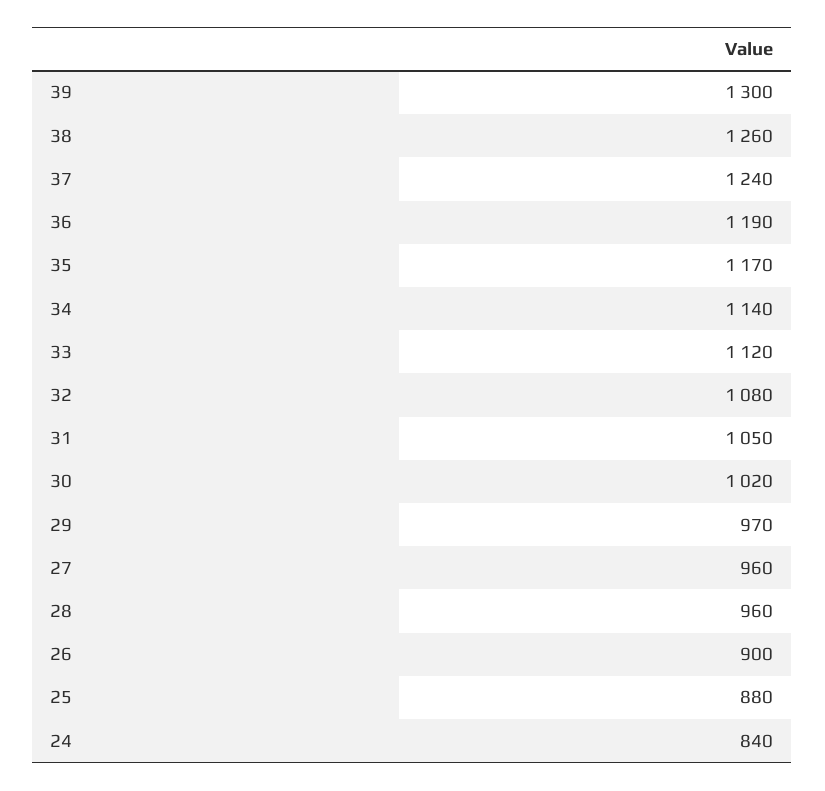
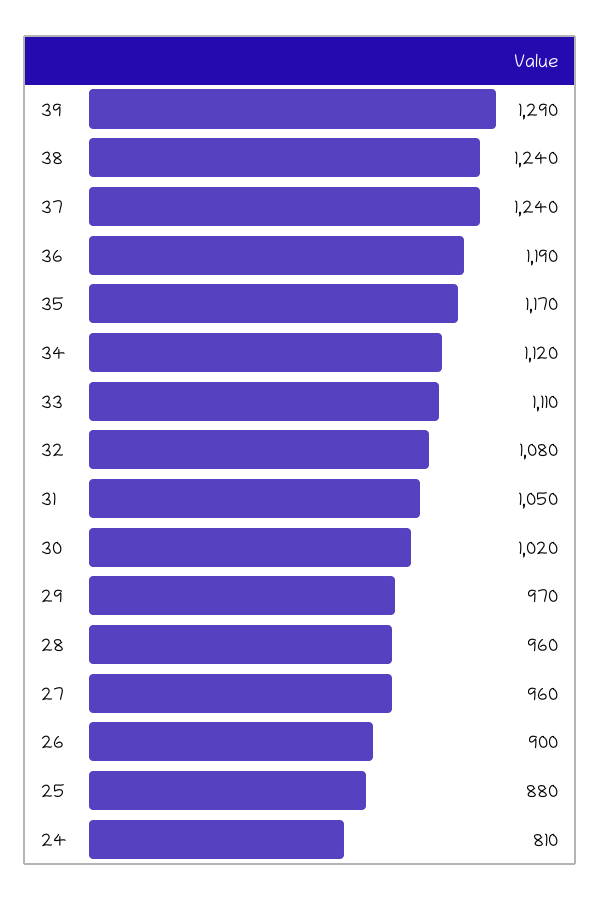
39: 1300 -> 1290
38: 1260 -> 1240
34: 1140 -> 1120
33: 1120 -> 1110
24: 840 -> 810

